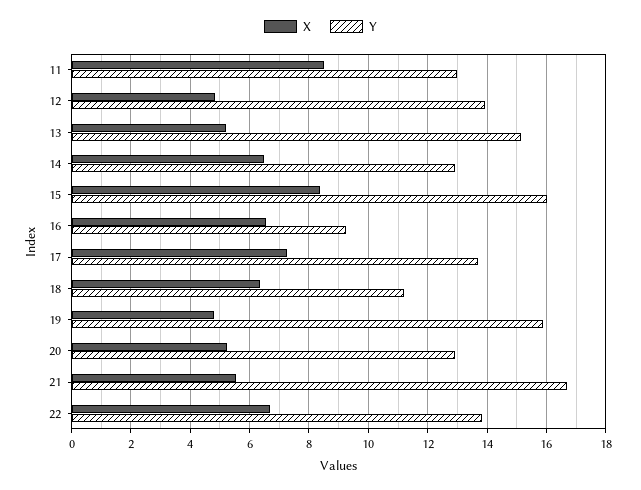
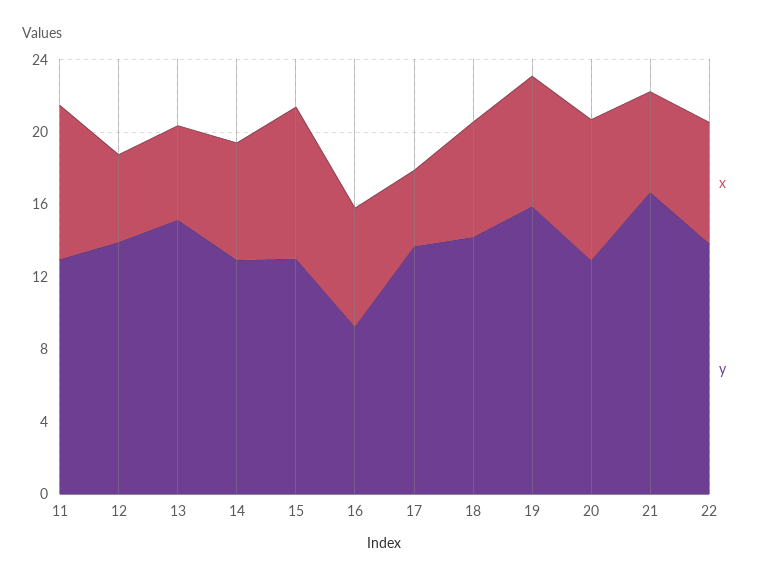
Y, 15: 16 -> 13
X, 17: 7.25 -> 4
Y, 18: 11.25 -> 14
X, 19: 4.75 -> 7
X, 20: 5.25 -> 8

